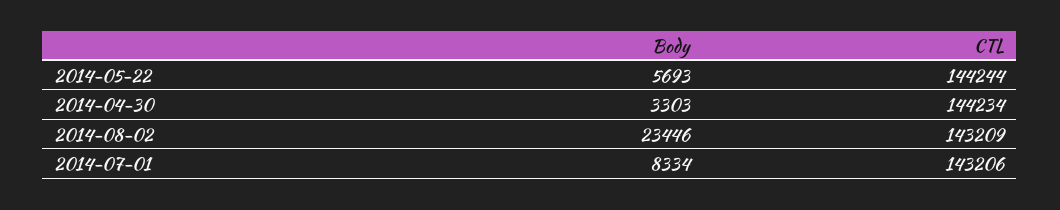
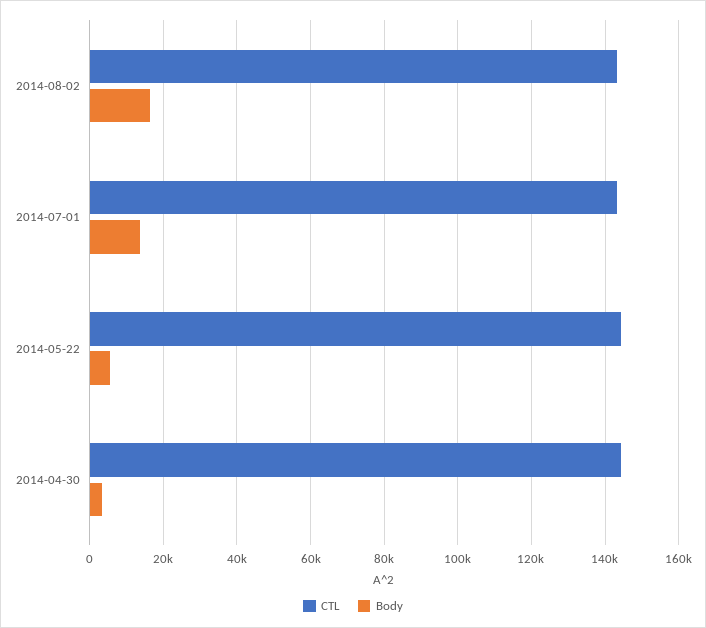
Body, 2014-08-02: 23446 -> 16000
Body, 2014-07-01: 8334 -> 14000

